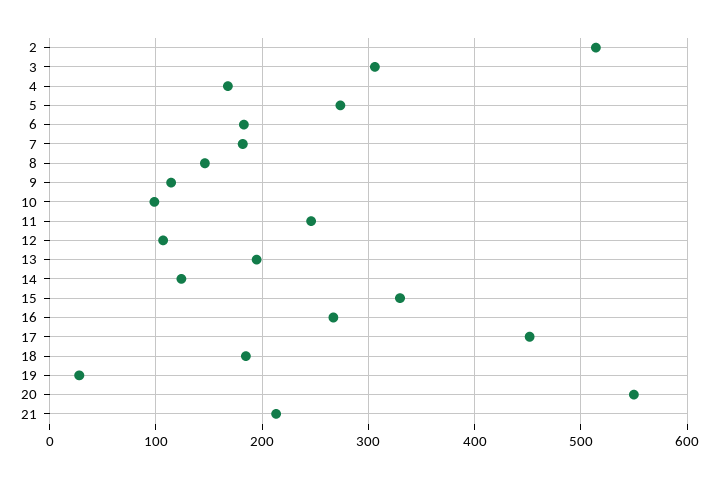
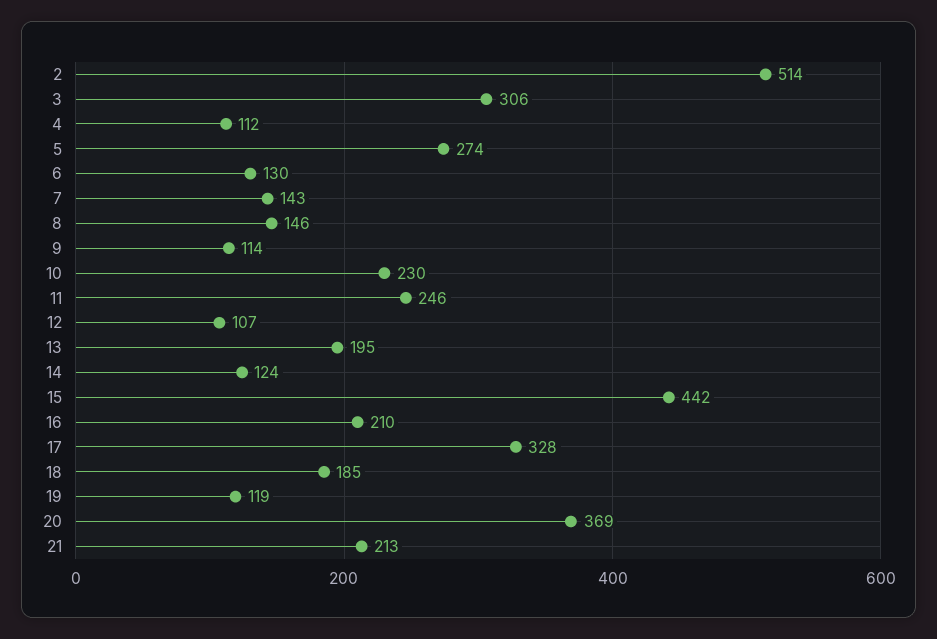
4: 170 -> 112
6: 180 -> 130
7: 180 -> 143
10: 100 -> 230
15: 330 -> 442
16: 270 -> 210
17: 450 -> 328
19: 30 -> 119
20: 550 -> 369

